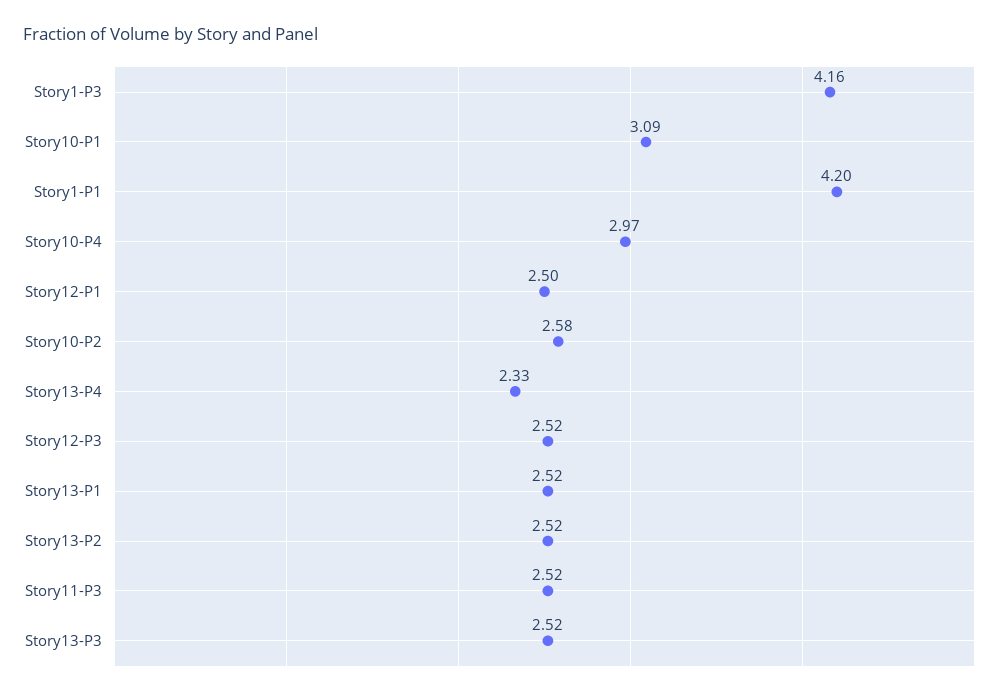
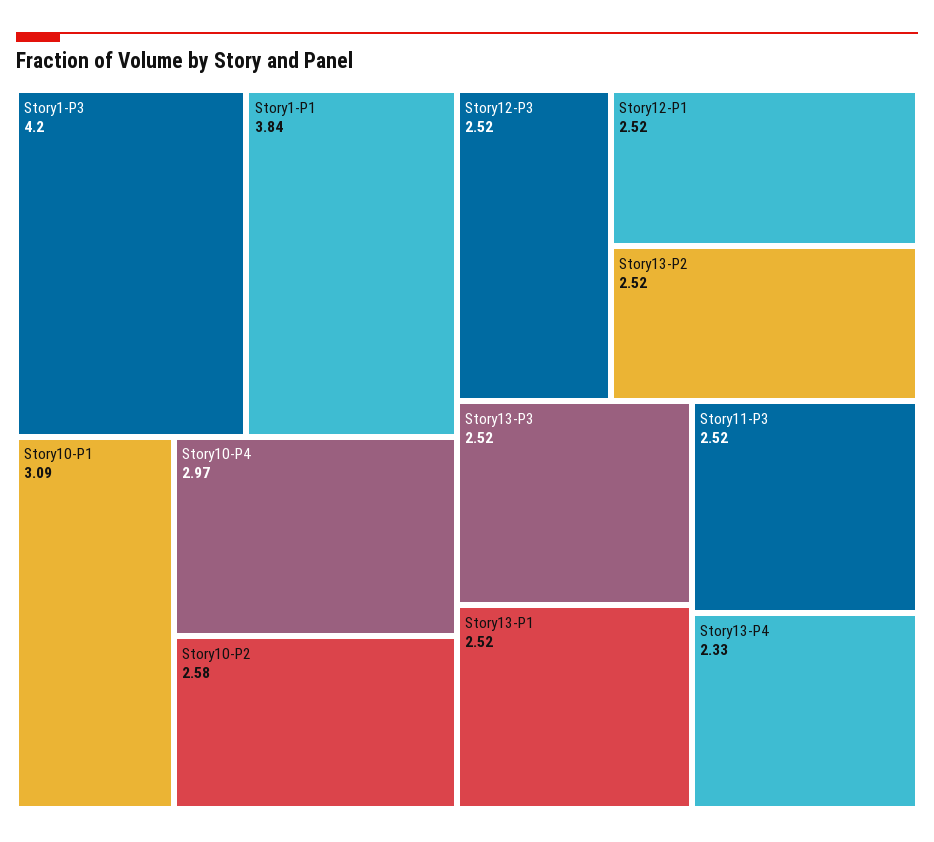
Story1-P3: 4.16 -> 4.2
Story1-P1: 4.2 -> 3.84
Story12-P1: 2.5 -> 2.52

